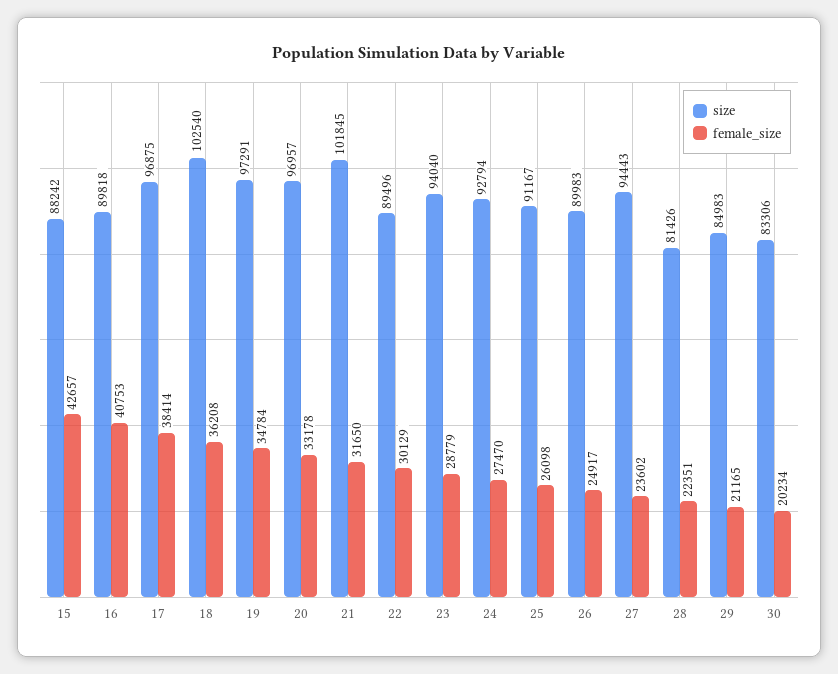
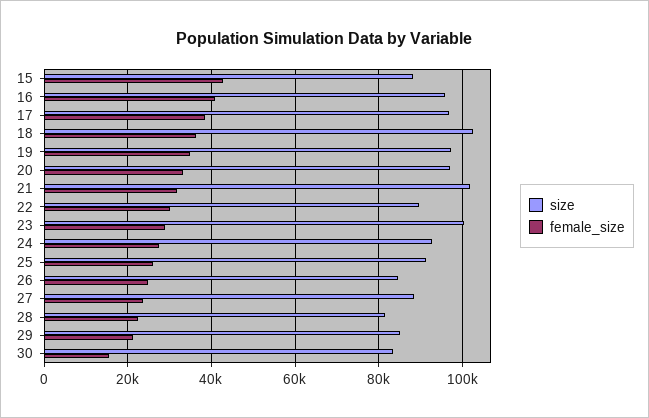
size, 16: 89818 -> 96000
size, 23: 94040 -> 100000
size, 26: 89983 -> 84000
size, 27: 94443 -> 88000
female_size, 30: 20234 -> 16000

